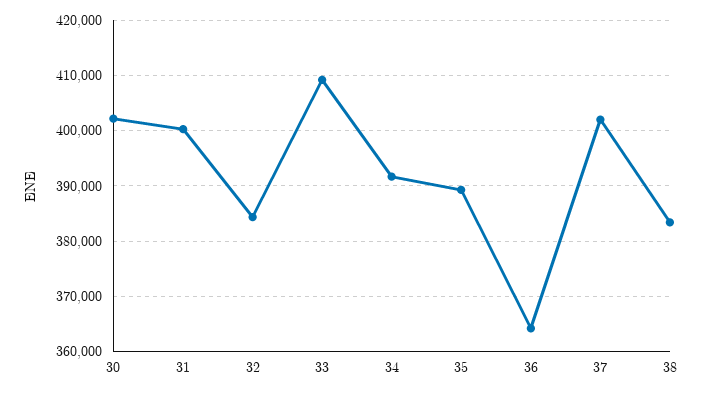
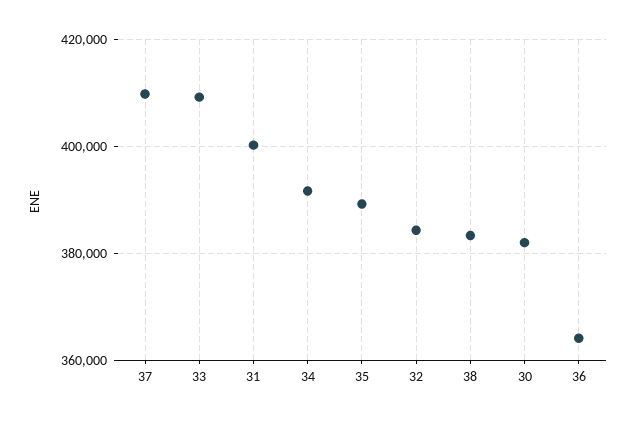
30: 402000 -> 382000
37: 402000 -> 410000

